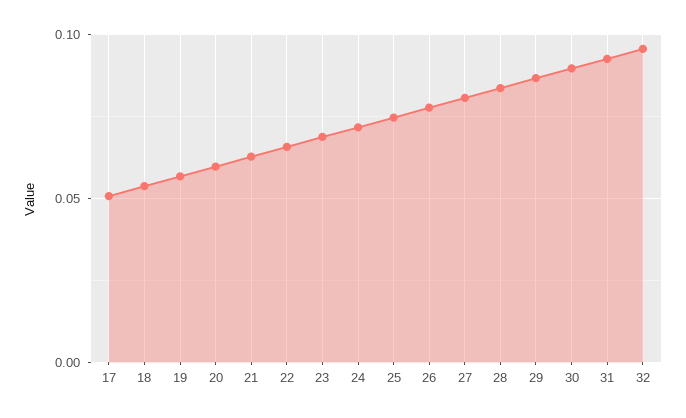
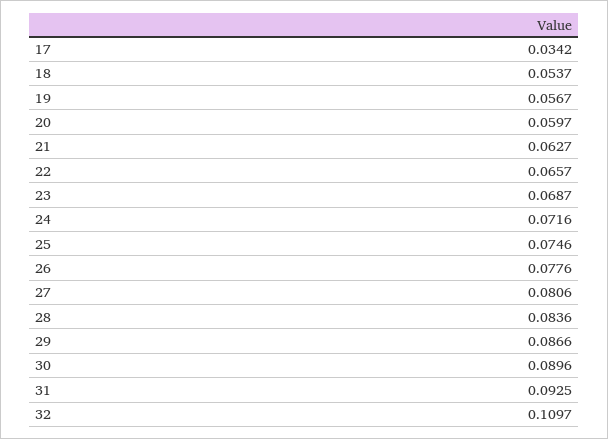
17: 0.05 -> 0.0342
32: 0.095 -> 0.1097

